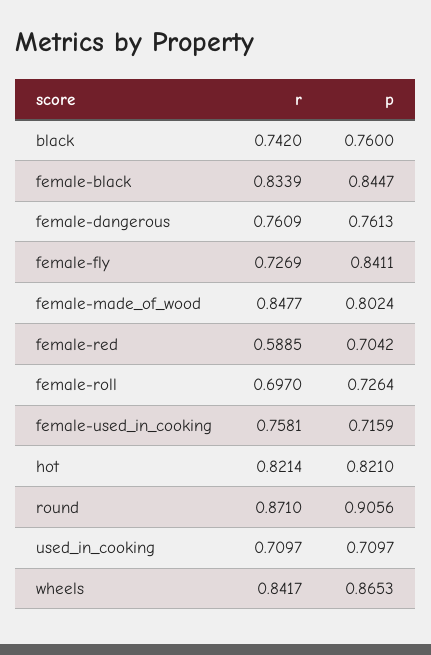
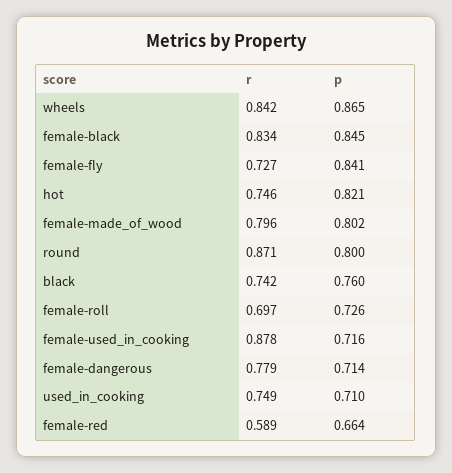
r, female-dangerous: 0.7609 -> 0.779
p, female-dangerous: 0.7613 -> 0.714
r, female-made_of_wood: 0.8477 -> 0.796
p, female-red: 0.7042 -> 0.664
r, female-used_in_cooking: 0.7581 -> 0.878
r, hot: 0.8214 -> 0.746
p, round: 0.9056 -> 0.8
r, used_in_cooking: 0.7097 -> 0.749

